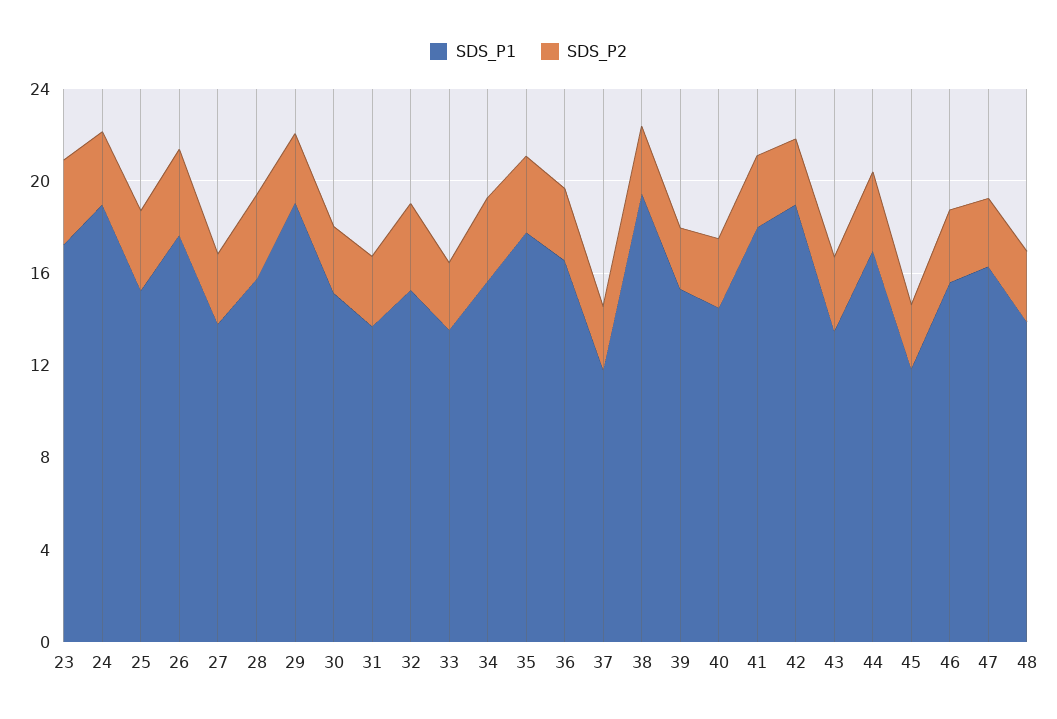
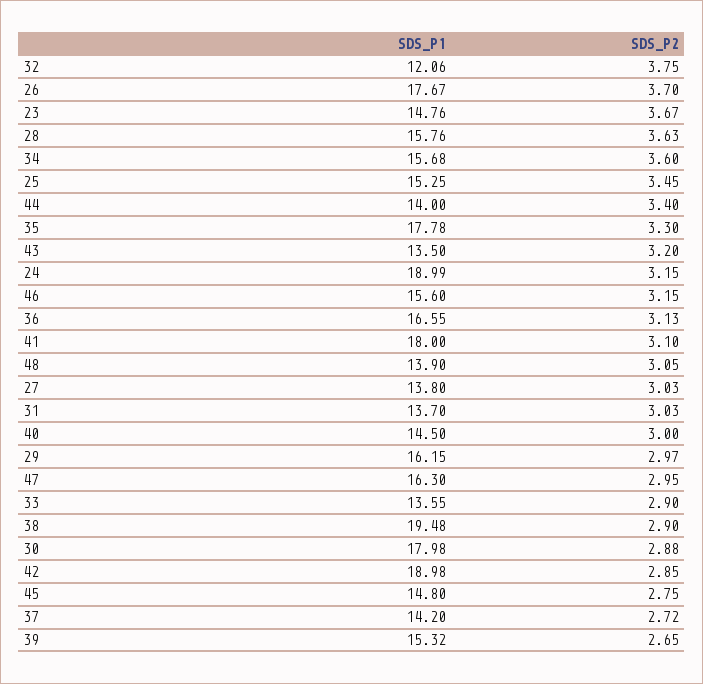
SDS_P1, 23: 17 -> 14.76
SDS_P1, 29: 19 -> 16.15
SDS_P1, 30: 15 -> 17.98
SDS_P1, 32: 15 -> 12.06
SDS_P1, 37: 12 -> 14.2
SDS_P1, 44: 17 -> 14
SDS_P1, 45: 12 -> 14.8

